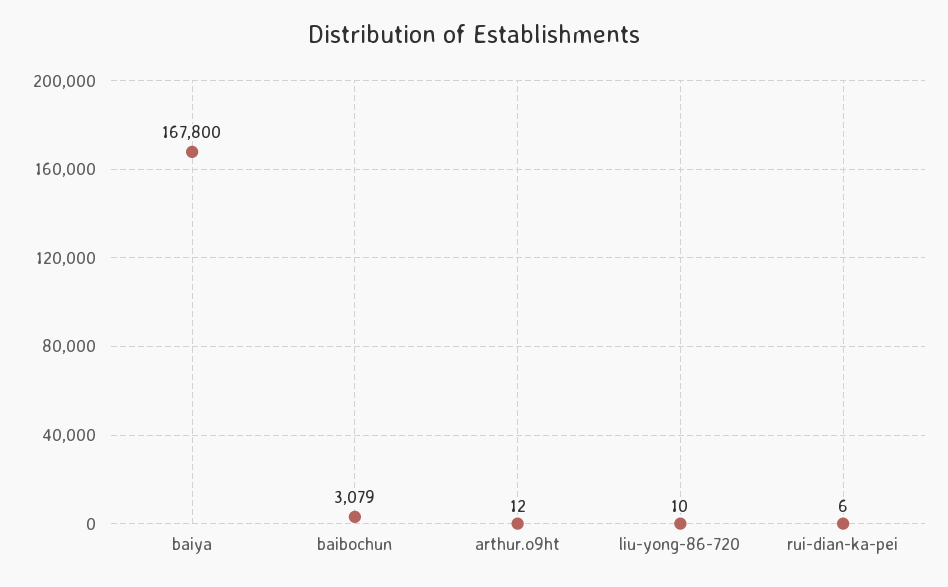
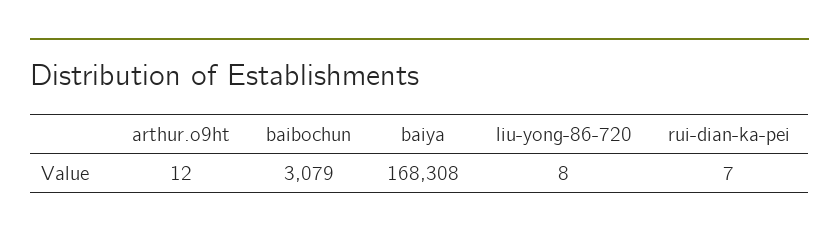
baiya: 167800 -> 168308
liu-yong-86-720: 10 -> 8
rui-dian-ka-pei: 6 -> 7

